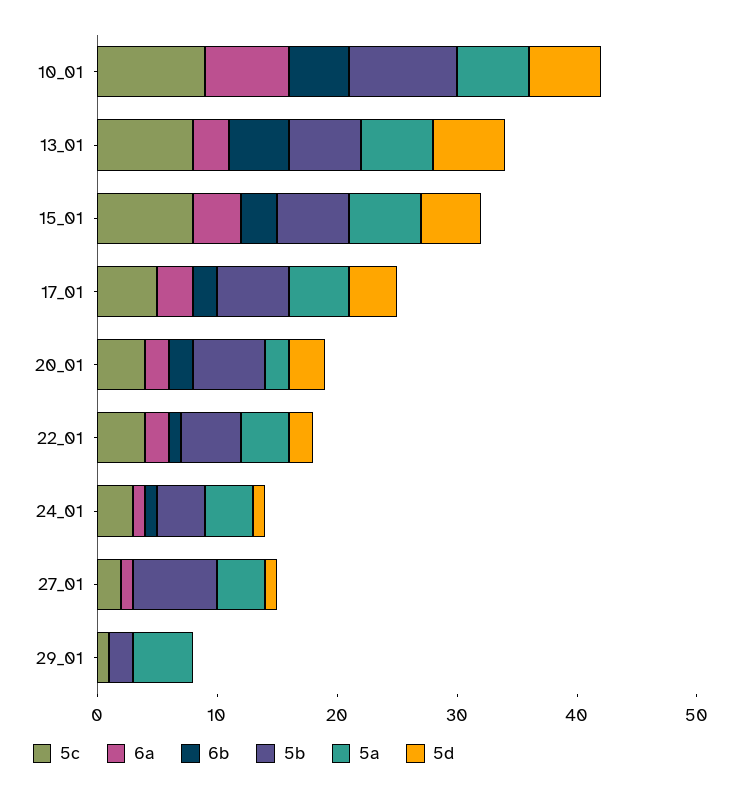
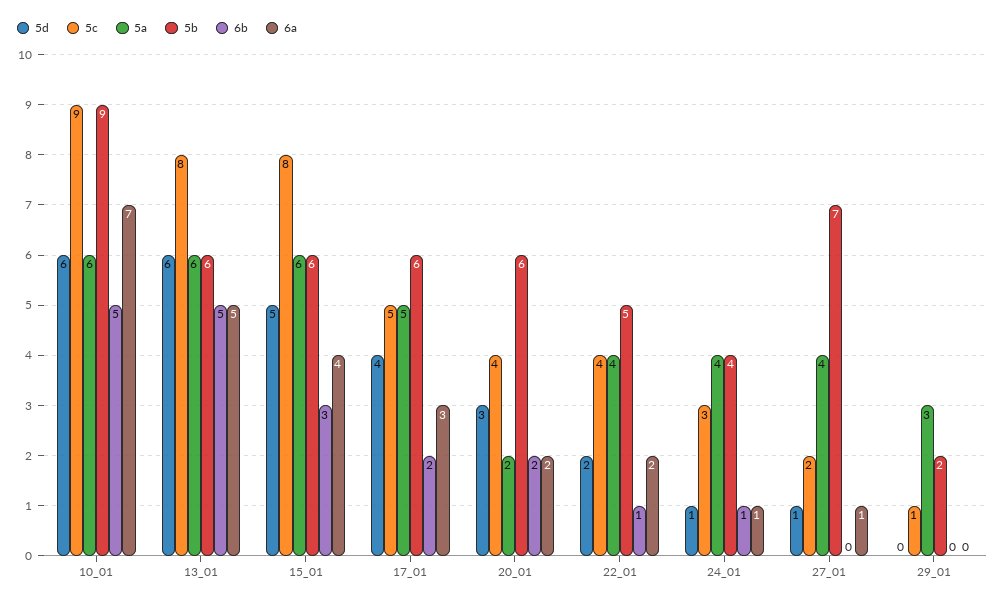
6a, 13_01: 3 -> 5
5a, 29_01: 5 -> 3

